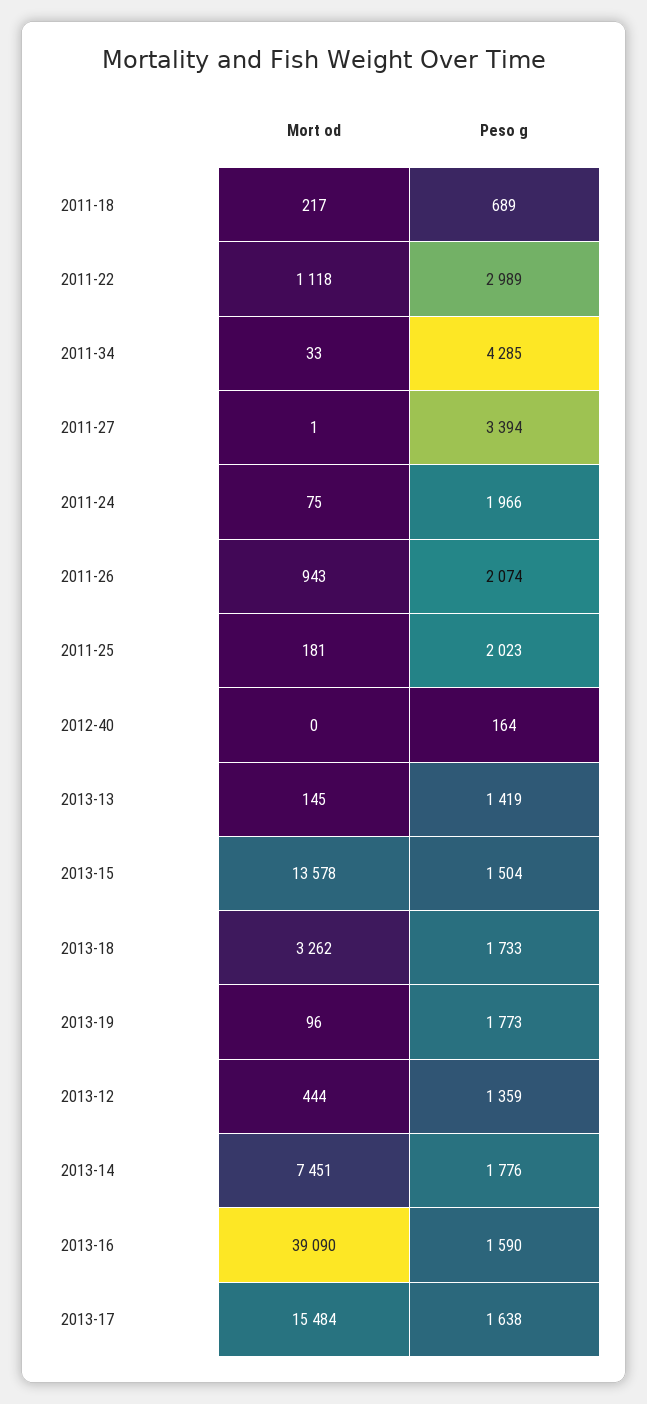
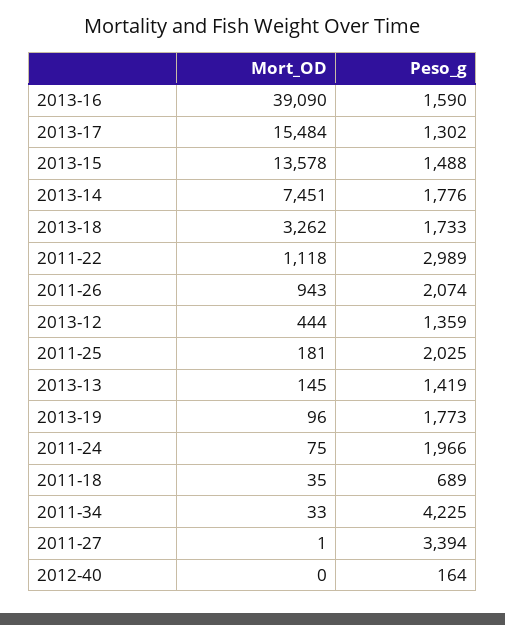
Mort od, 2011-18: 217 -> 35
Peso g, 2011-34: 4285 -> 4225
Peso g, 2011-25: 2023 -> 2025
Peso g, 2013-15: 1504 -> 1488
Peso g, 2013-17: 1638 -> 1302

